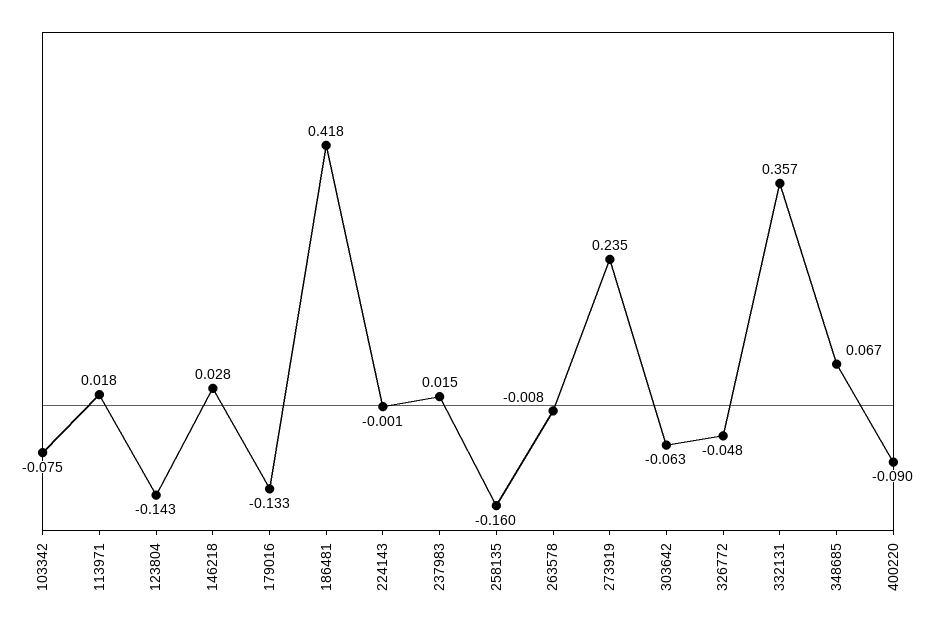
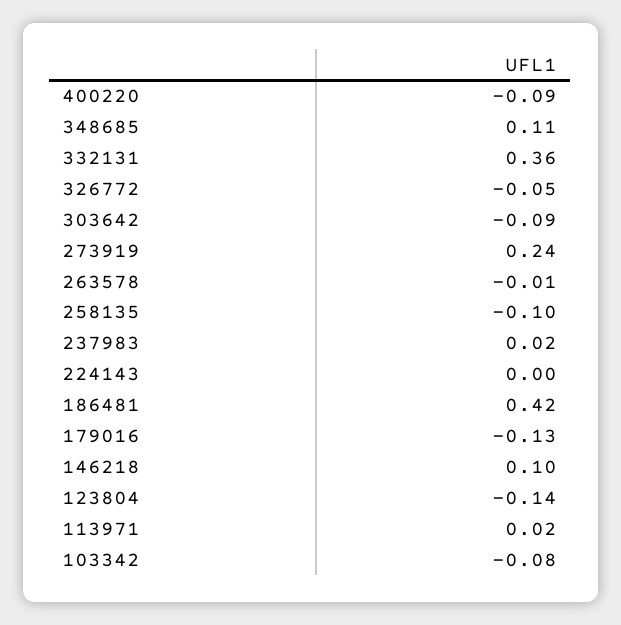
146218: 0.028 -> 0.1
258135: -0.16 -> -0.1
303642: -0.063 -> -0.09
348685: 0.067 -> 0.11

